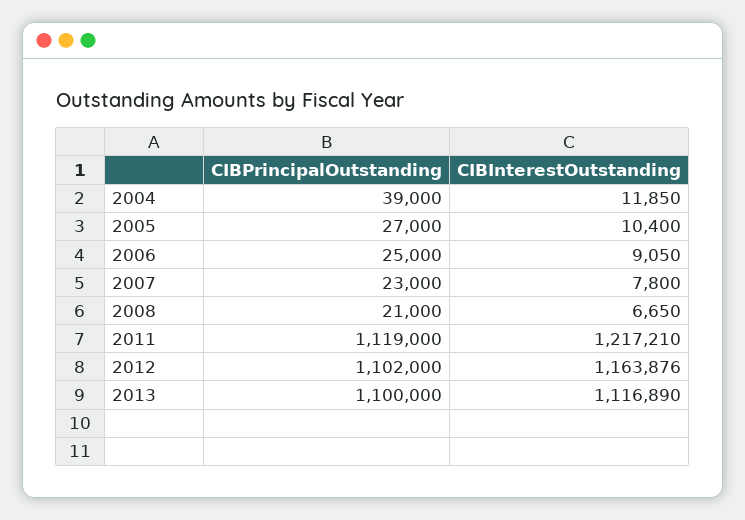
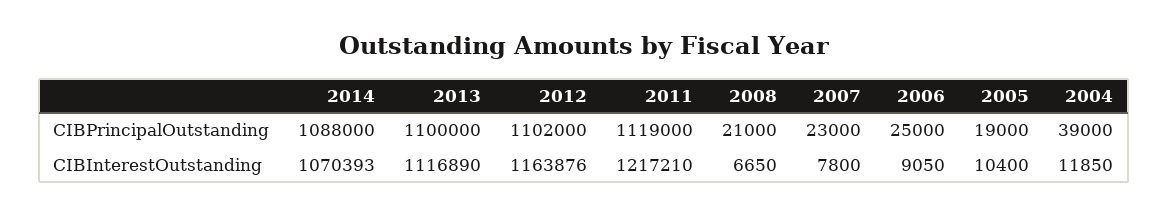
CIBPrincipalOutstanding, 2005: 27000 -> 19000
CIBPrincipalOutstanding, 2014: none -> 1088000
CIBInterestOutstanding, 2014: none -> 1070393

